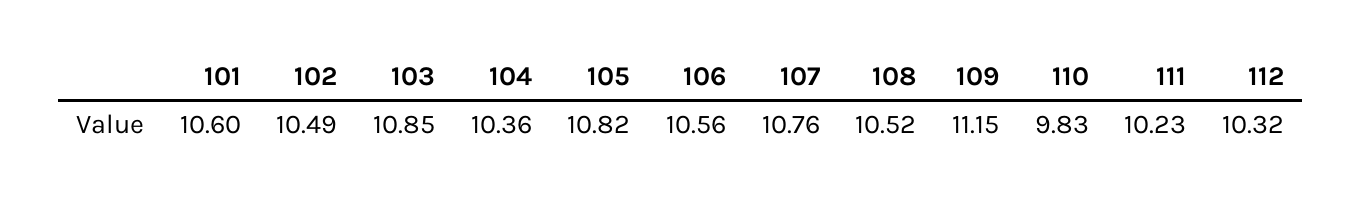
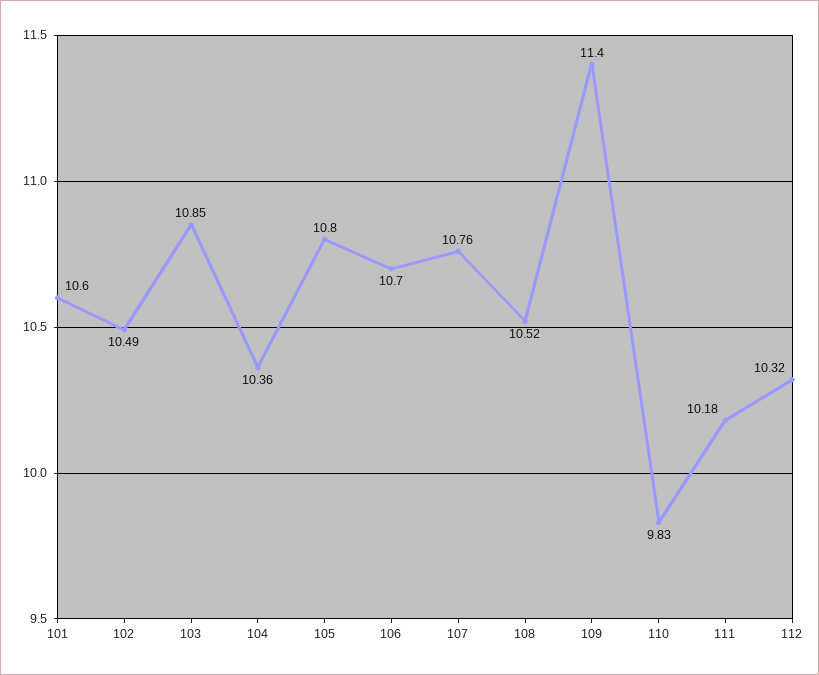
105: 10.82 -> 10.8
106: 10.56 -> 10.7
109: 11.15 -> 11.4
111: 10.23 -> 10.18

